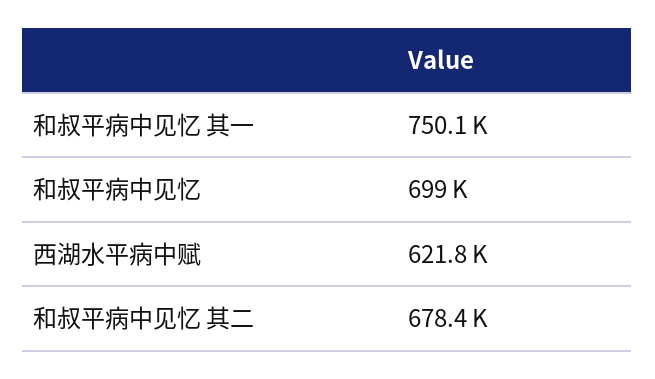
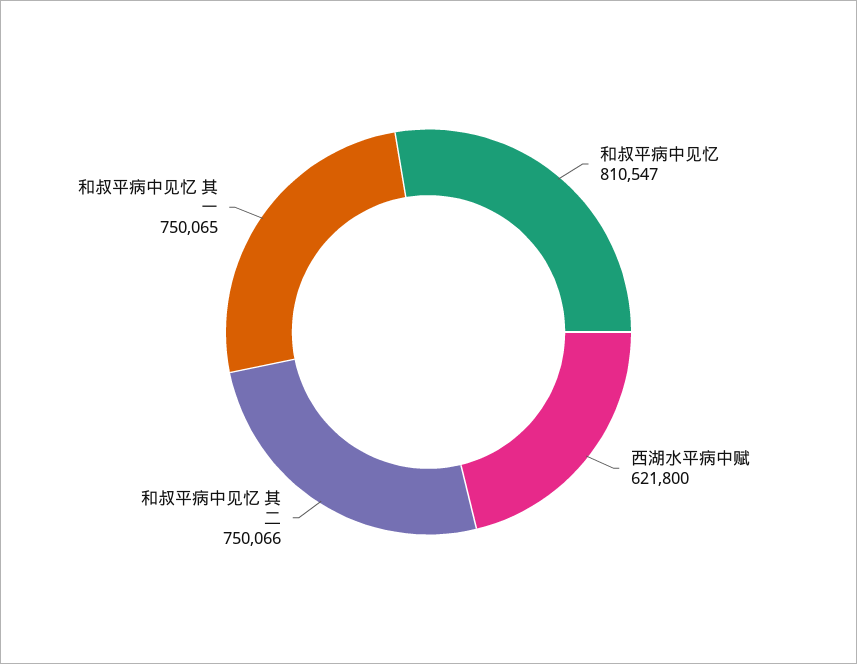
和叔平病中见忆: 699000 -> 810547
和叔平病中见忆 其二: 678400 -> 750066

